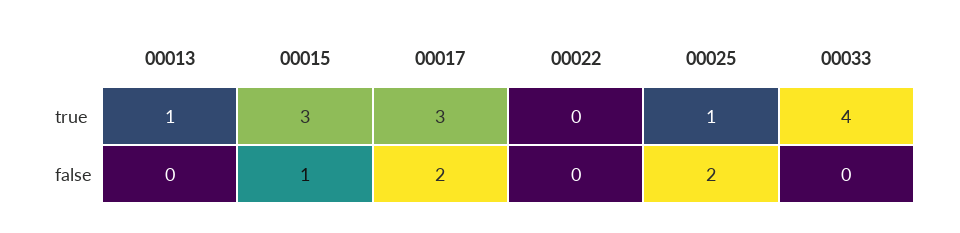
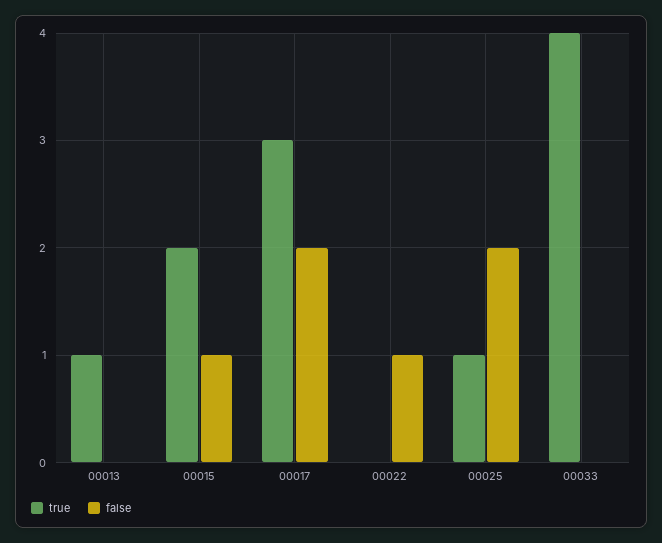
true, 00015: 3 -> 2
false, 00022: 0 -> 1

